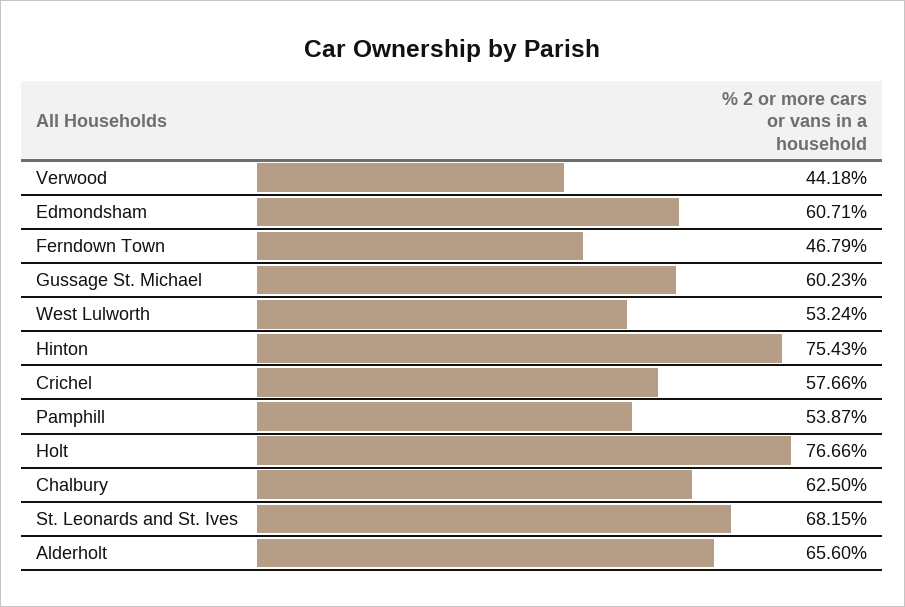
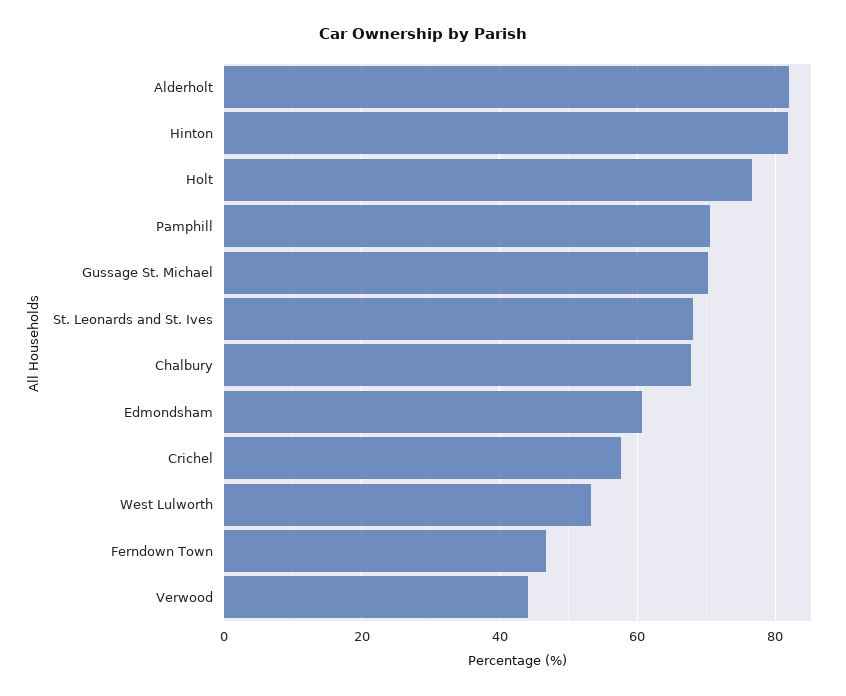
Gussage St. Michael: 60.23 -> 70
Hinton: 75.43 -> 82
Pamphill: 53.87 -> 70
Chalbury: 62.5 -> 68
Alderholt: 65.6 -> 82

